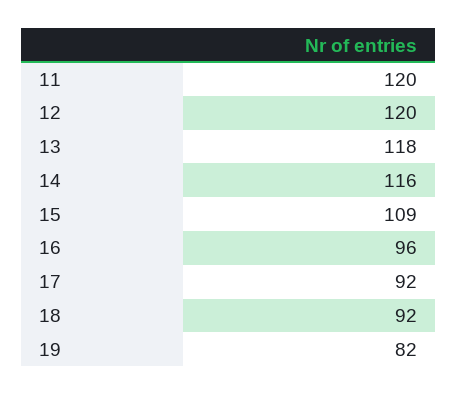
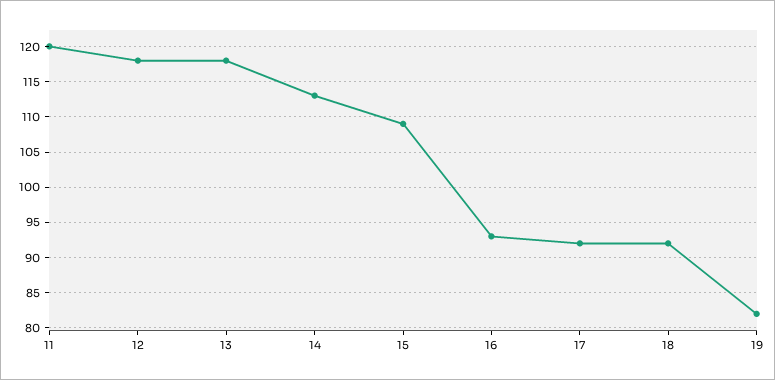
12: 120 -> 118
14: 116 -> 113
16: 96 -> 93

